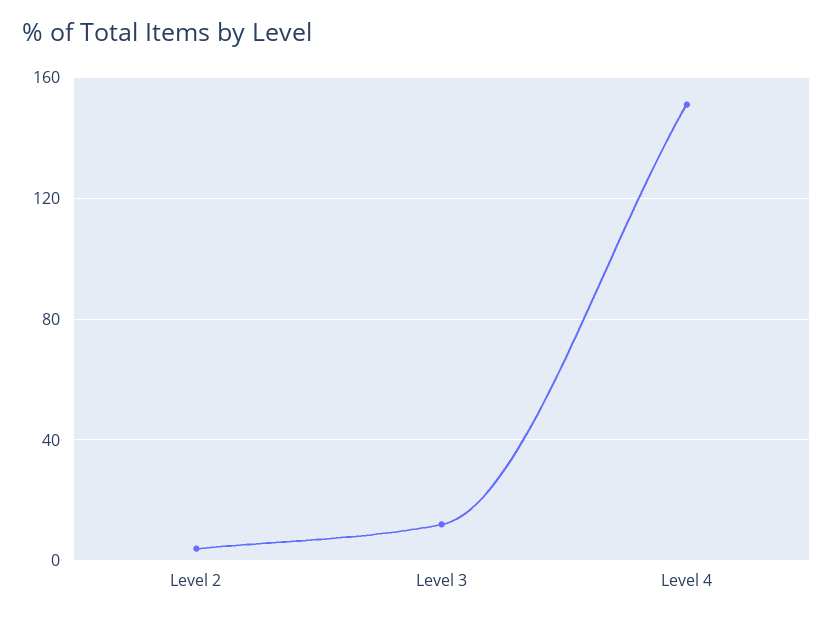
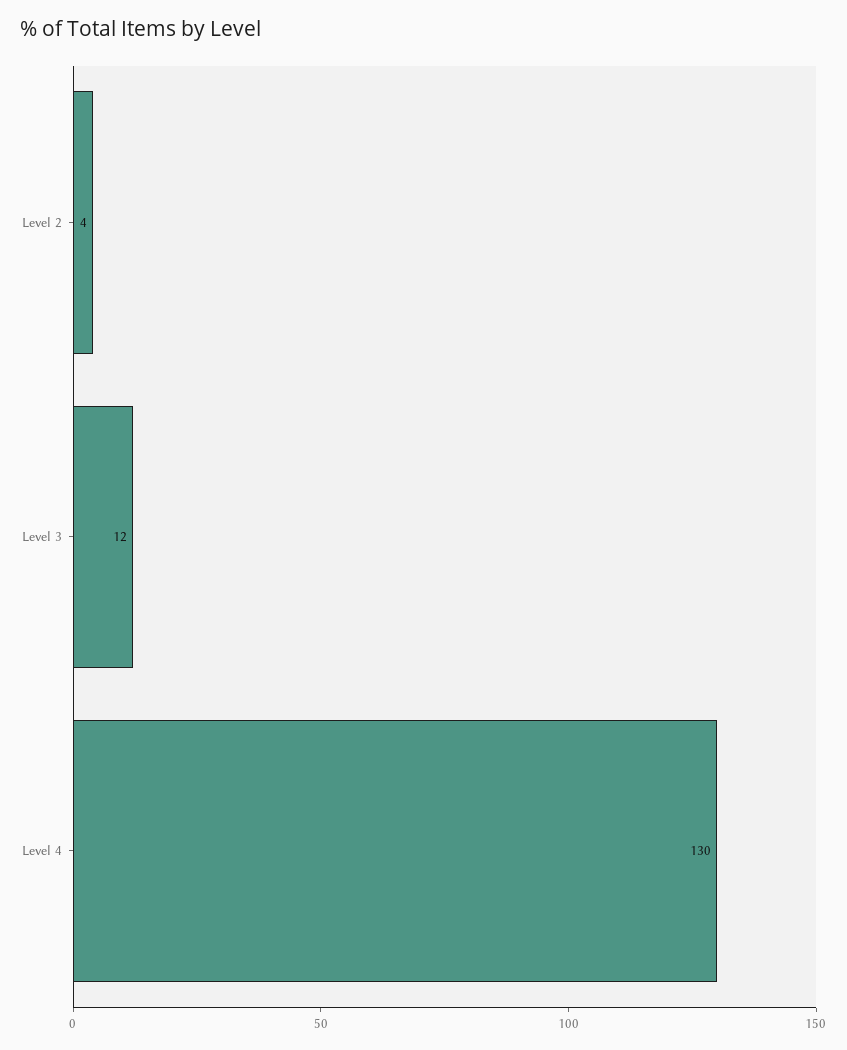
Level 4: 150 -> 130

